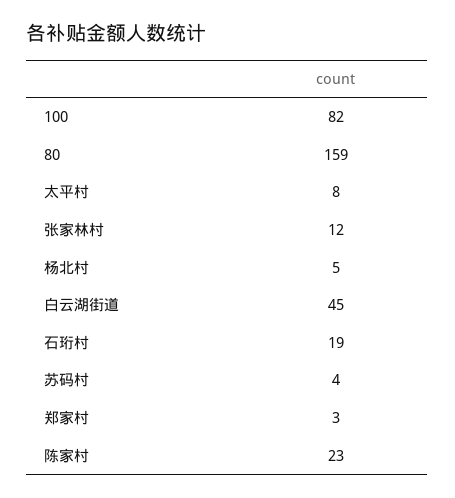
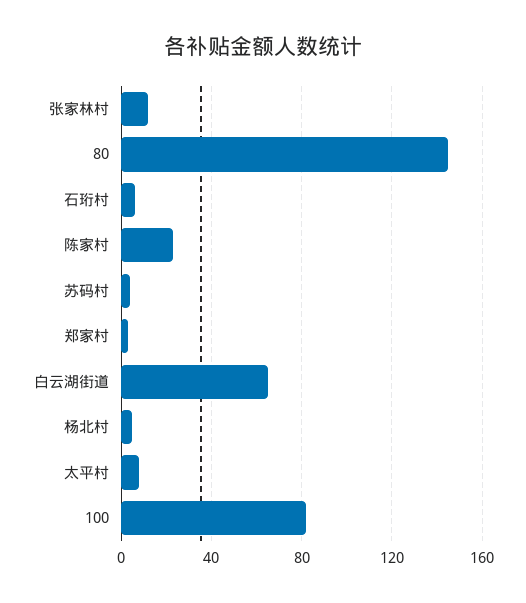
80: 159 -> 145
白云湖街道: 45 -> 65
石珩村: 19 -> 5

